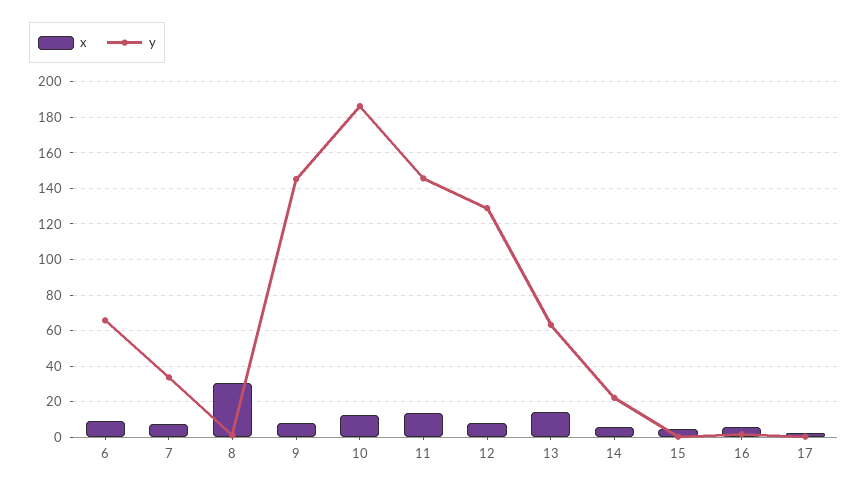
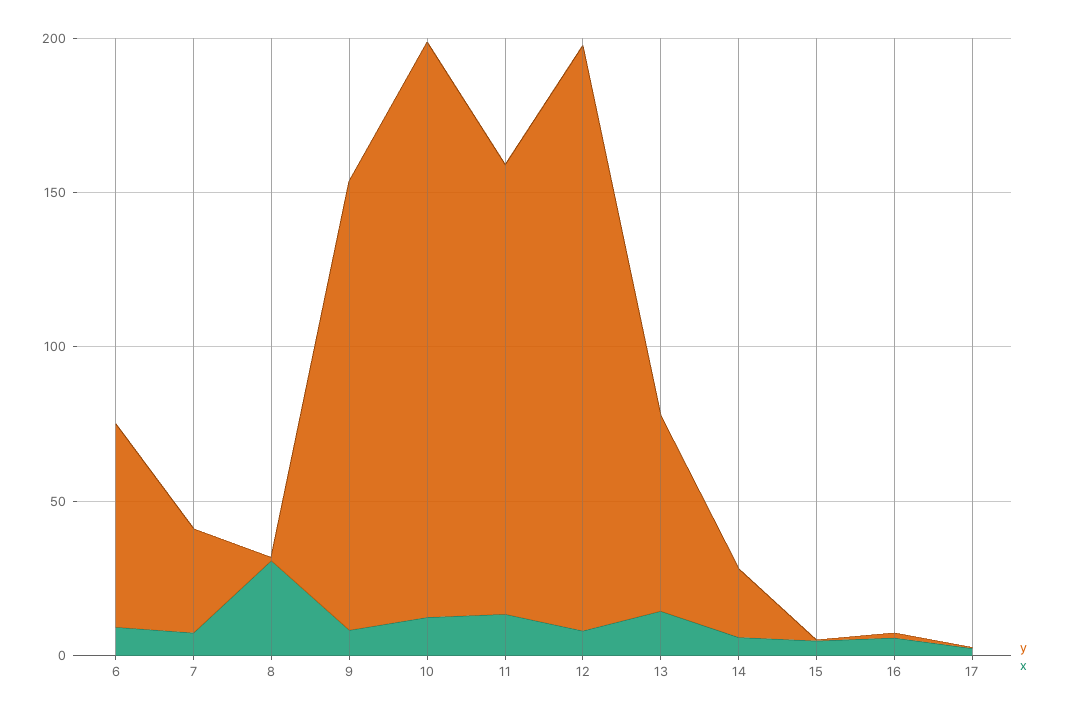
y, 12: 130 -> 190

